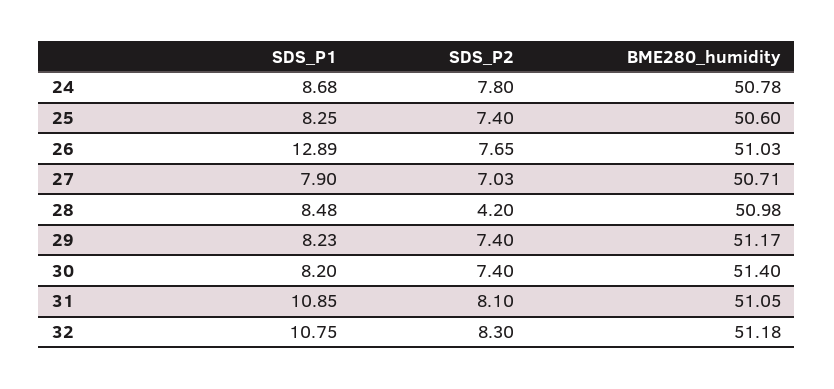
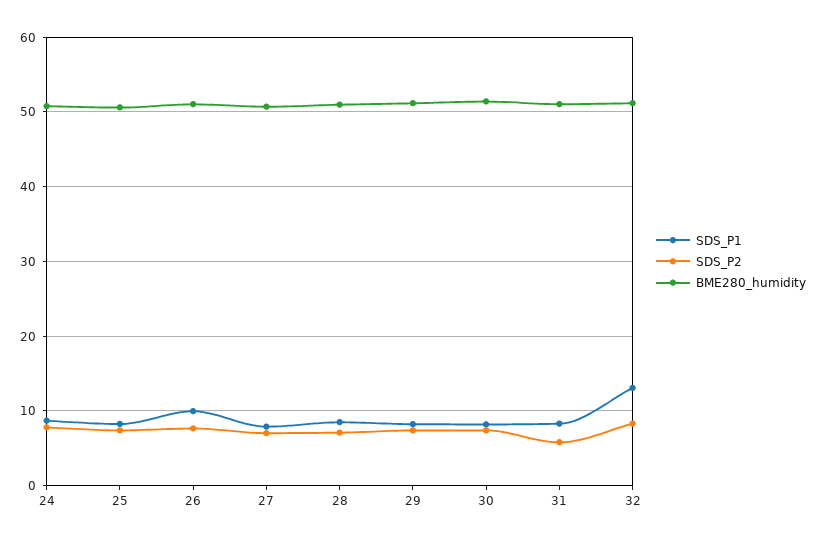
SDS_P1, 26: 12.89 -> 10
SDS_P2, 28: 4.2 -> 7
SDS_P1, 31: 10.85 -> 8
SDS_P2, 31: 8.1 -> 6
SDS_P1, 32: 10.75 -> 13

